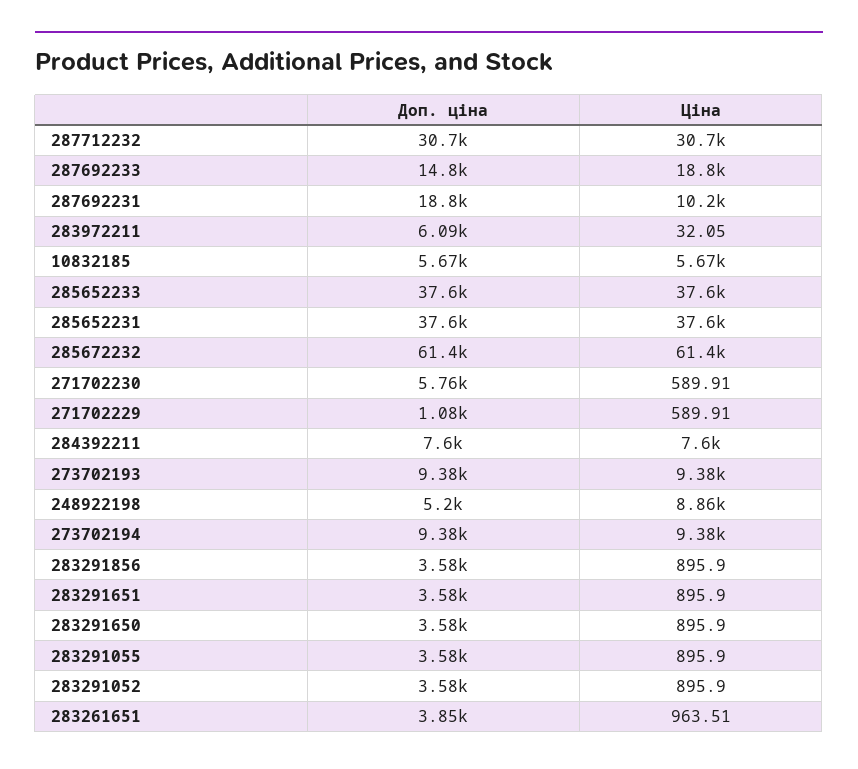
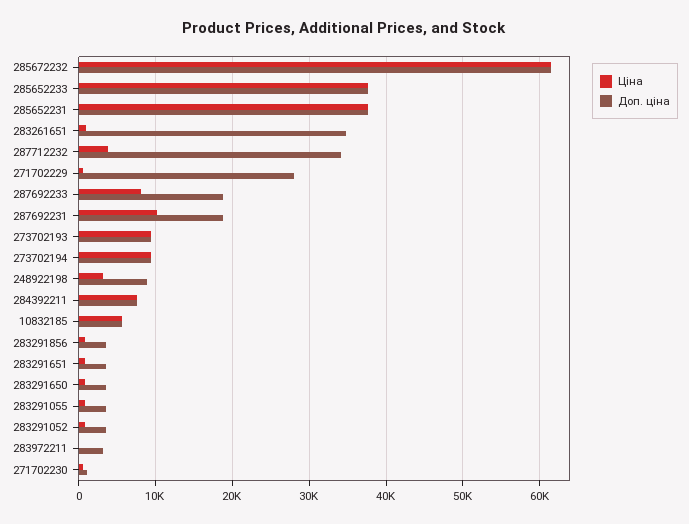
Доп. ціна, 287712232: 30700 -> 34000
Ціна, 287712232: 30700 -> 4000
Доп. ціна, 287692233: 14800 -> 19000
Ціна, 287692233: 18800 -> 8000
Доп. ціна, 283972211: 6090 -> 3000
Доп. ціна, 271702230: 5760 -> 1000
Доп. ціна, 271702229: 1080 -> 28000
Доп. ціна, 248922198: 5200 -> 9000
Ціна, 248922198: 8860 -> 3000
Доп. ціна, 283261651: 3850 -> 35000

